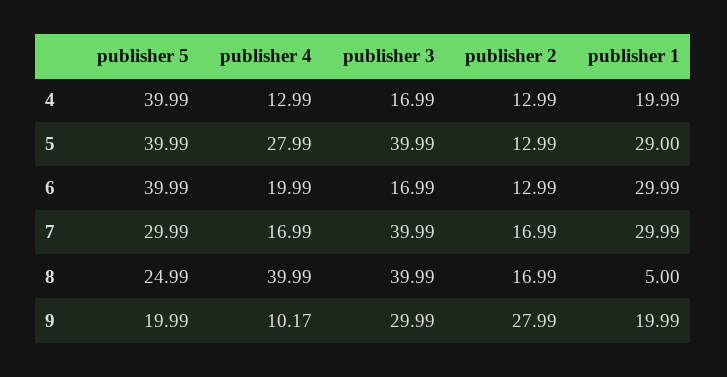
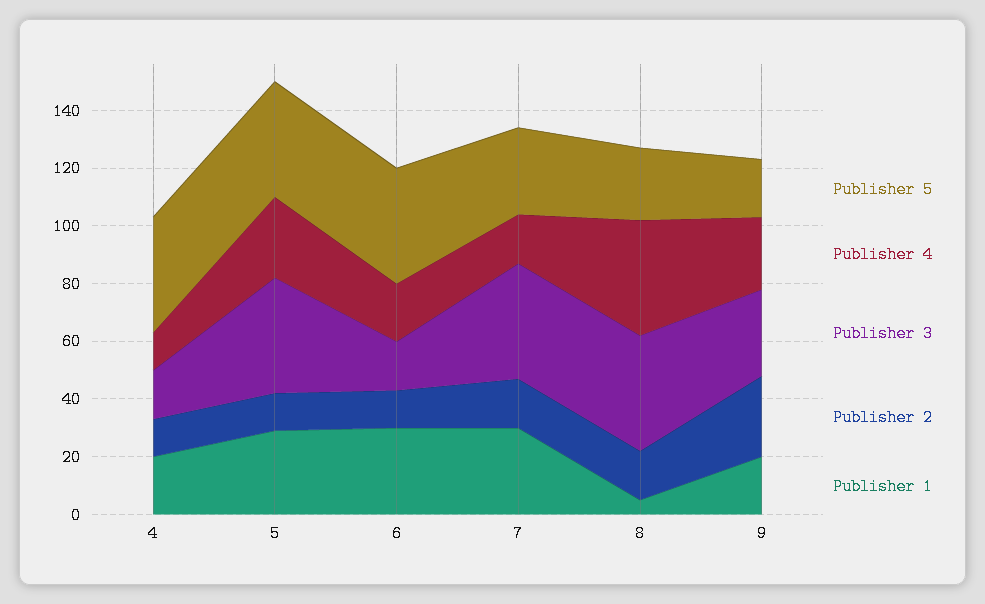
publisher 4, 9: 10.17 -> 25

